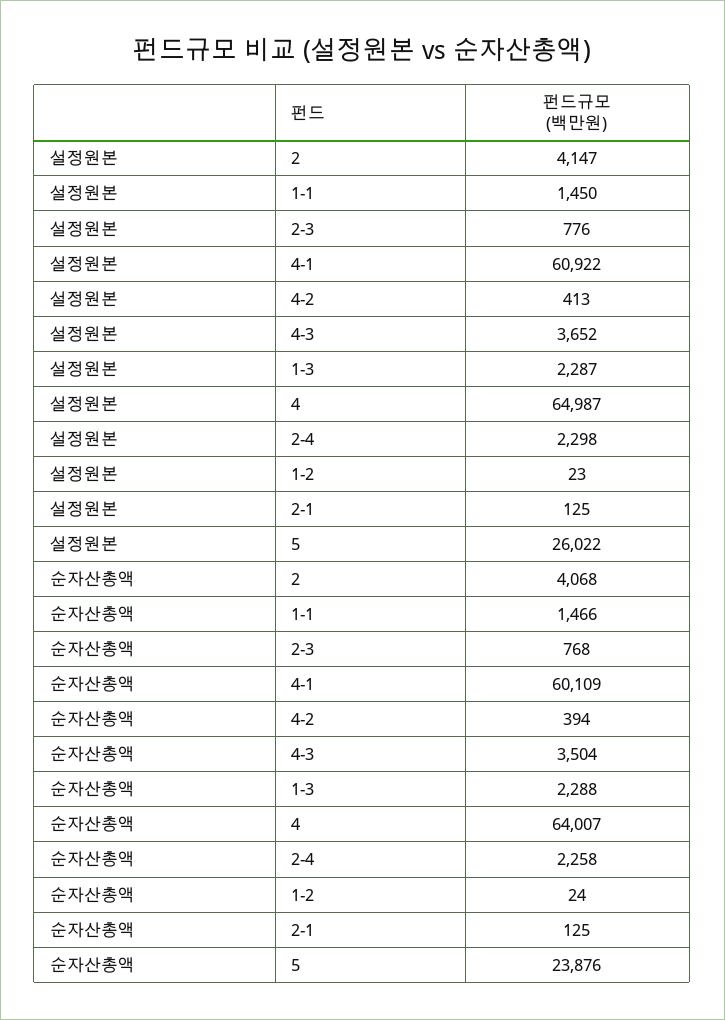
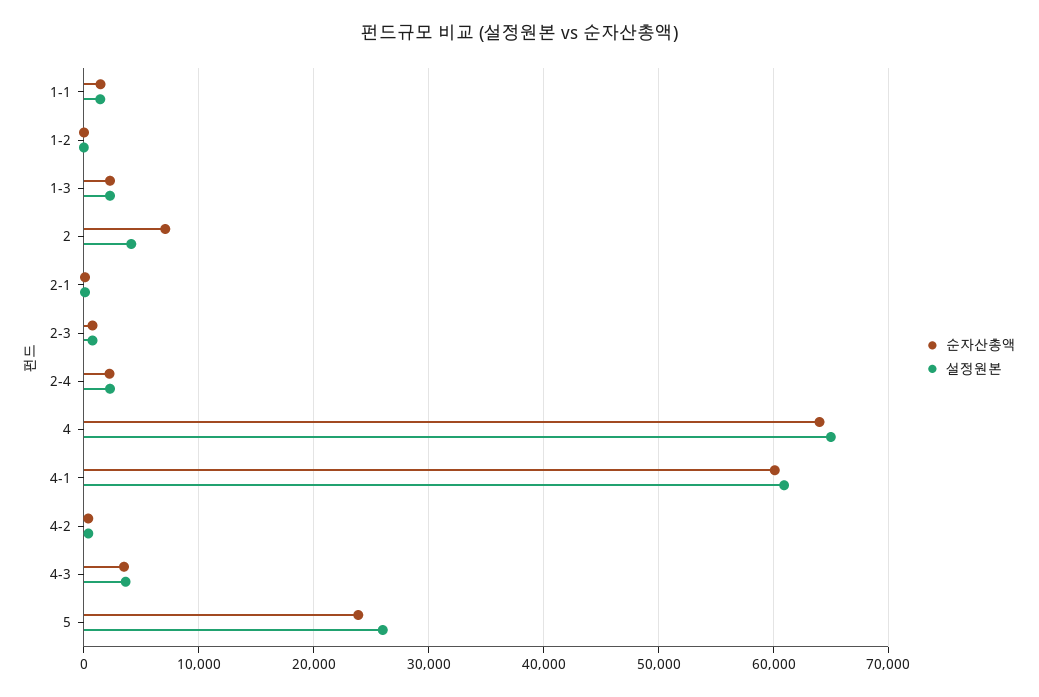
순자산총액, 2: 4068 -> 7000

